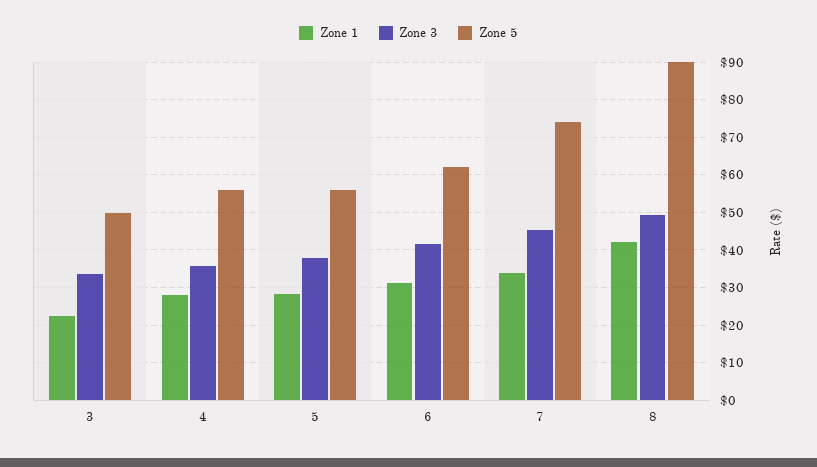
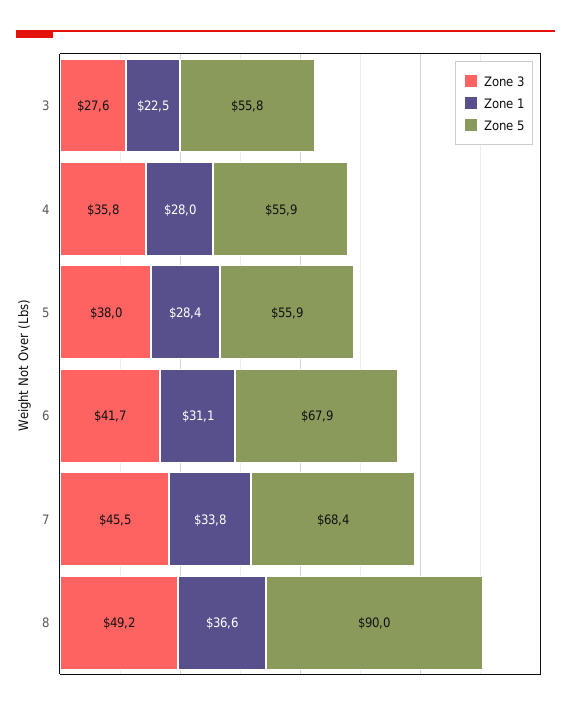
Zone 3, 3: 34 -> 27.6
Zone 5, 3: 50 -> 55.8
Zone 5, 6: 62 -> 67.9
Zone 5, 7: 74 -> 68.4
Zone 1, 8: 42 -> 36.6

